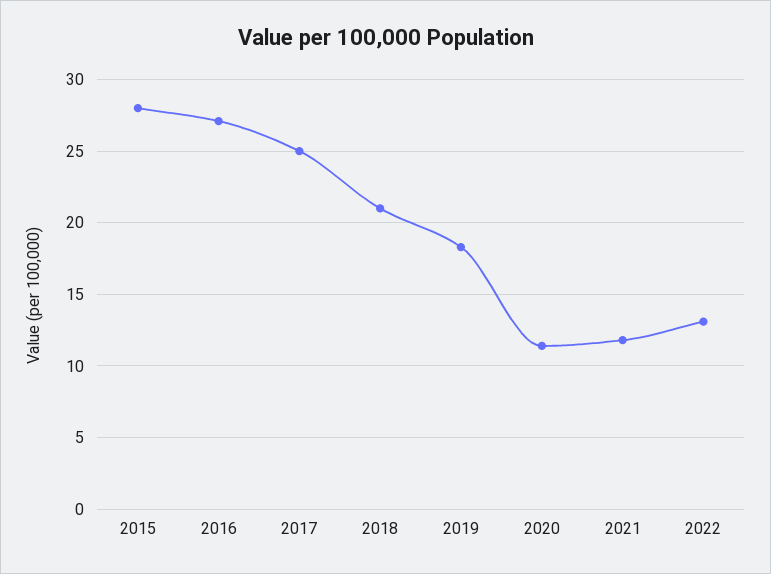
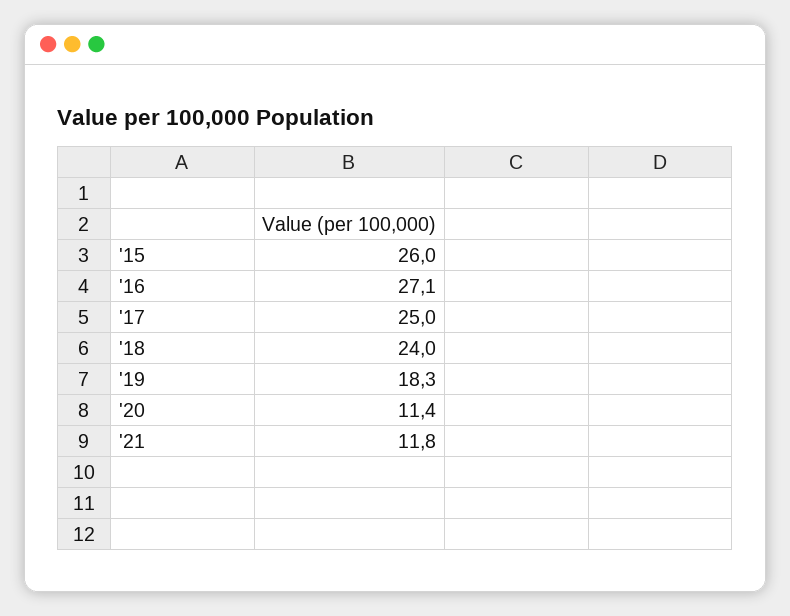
2015: 28 -> 26
2018: 21 -> 24
2022: 13 -> none

